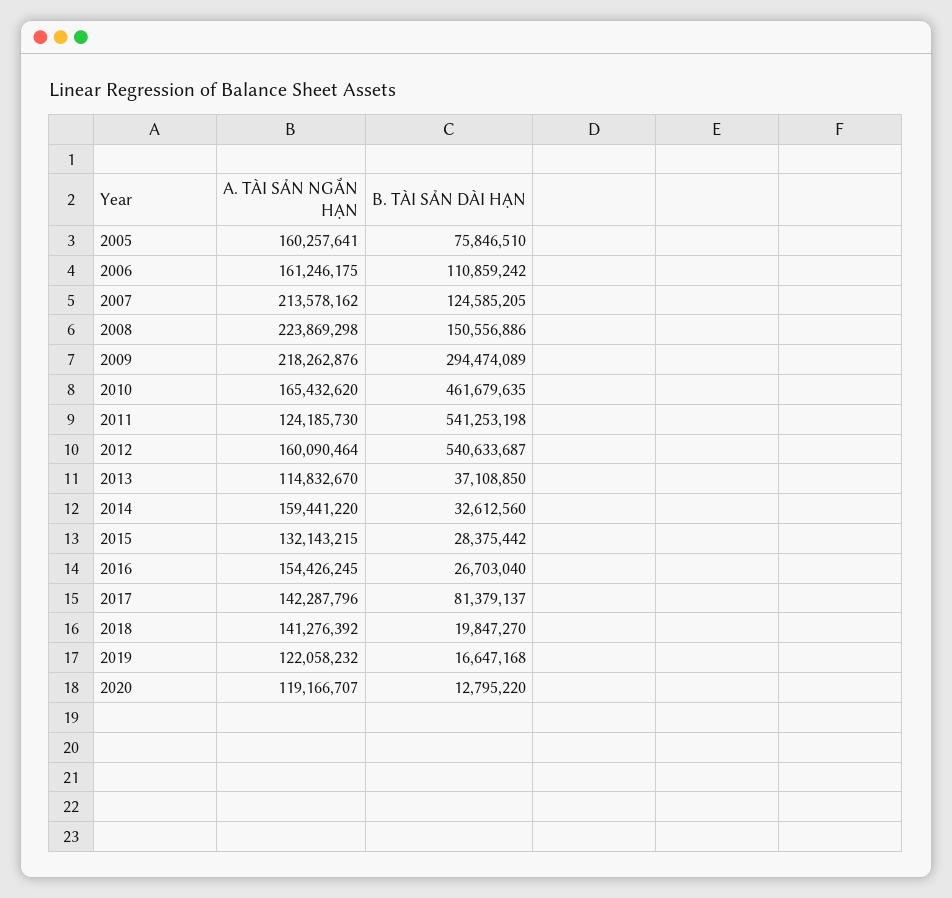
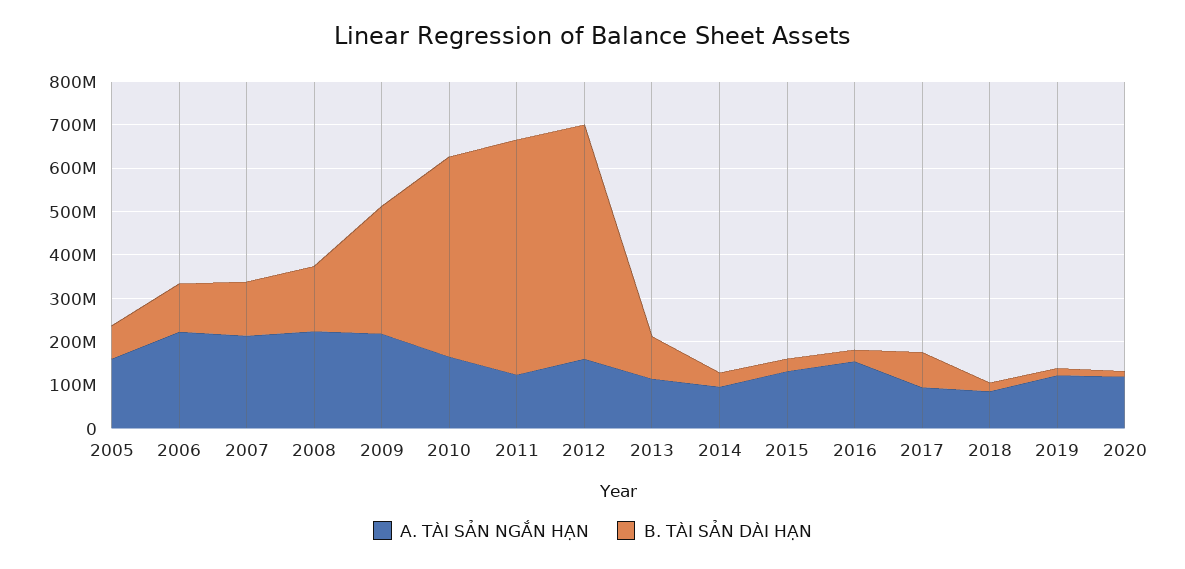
A. TÀI SẢN NGẮN HẠN, 2006: 161246175 -> 220000000
B. TÀI SẢN DÀI HẠN, 2013: 37108850 -> 100000000
A. TÀI SẢN NGẮN HẠN, 2014: 159441220 -> 100000000
A. TÀI SẢN NGẮN HẠN, 2017: 142287796 -> 100000000
A. TÀI SẢN NGẮN HẠN, 2018: 141276392 -> 80000000

